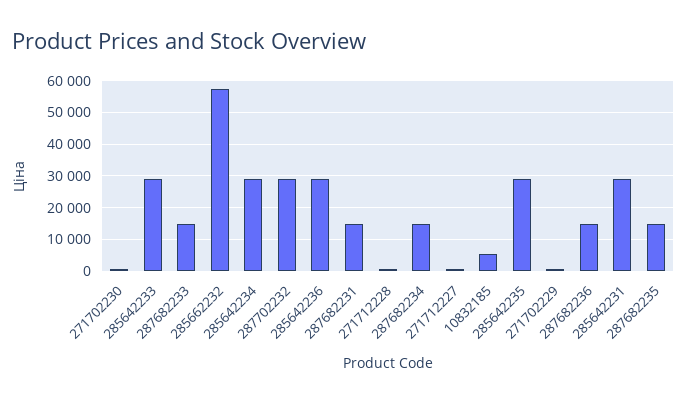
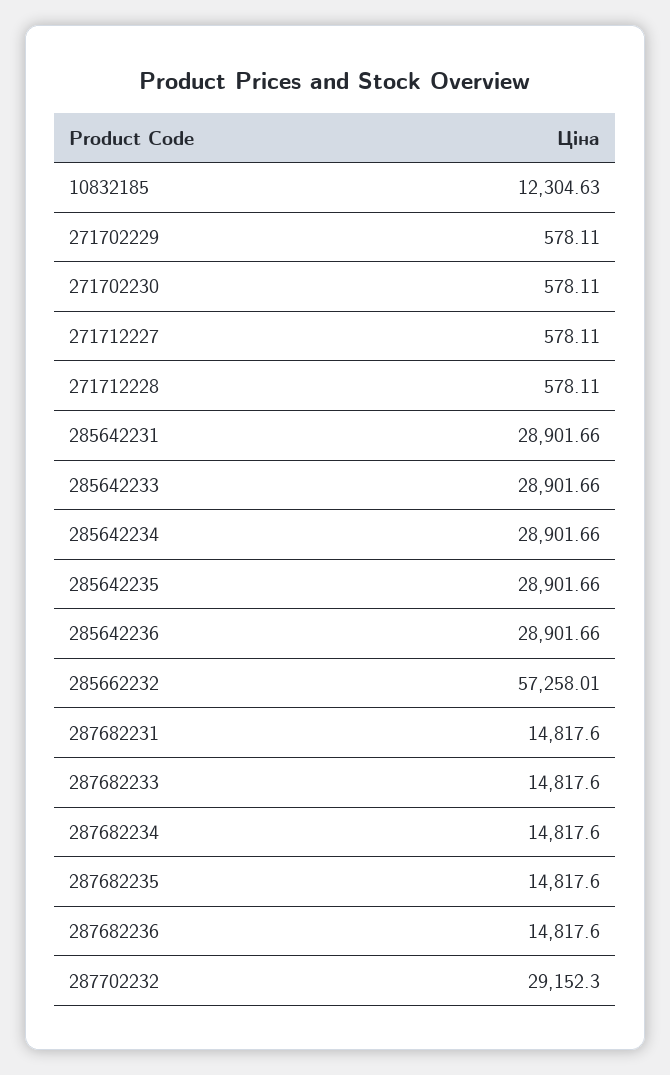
10832185: 6000 -> 12304.63

